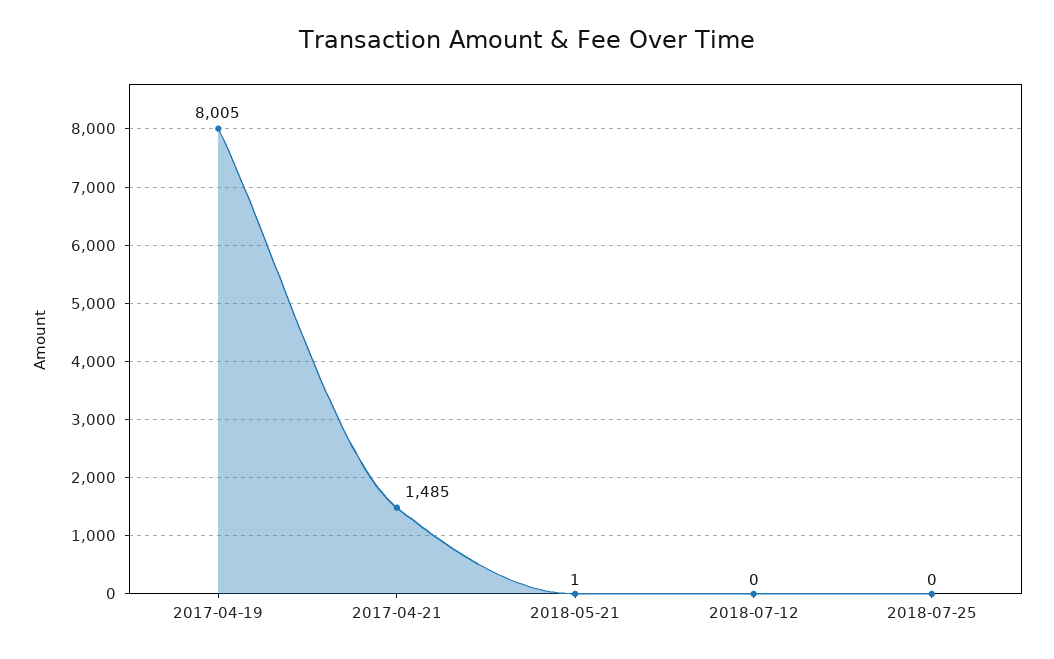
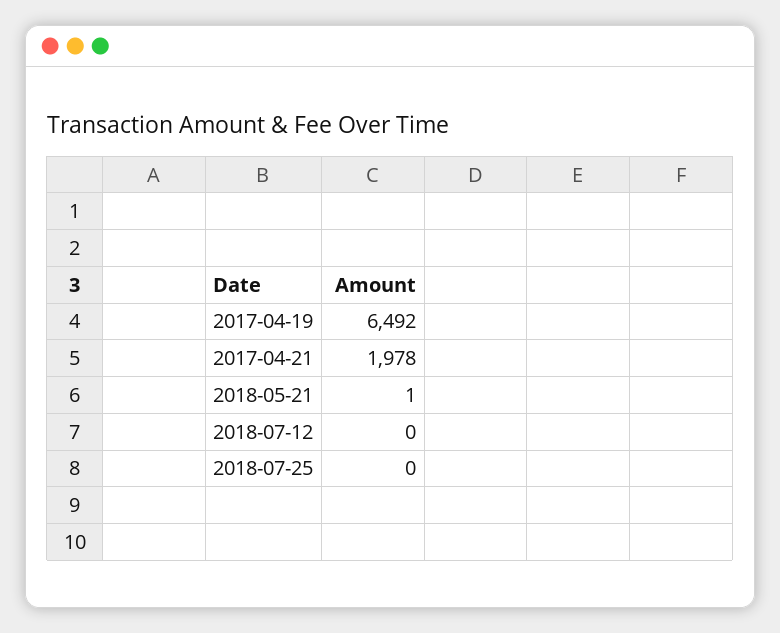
2017-04-19: 8005 -> 6492
2017-04-21: 1485 -> 1978

